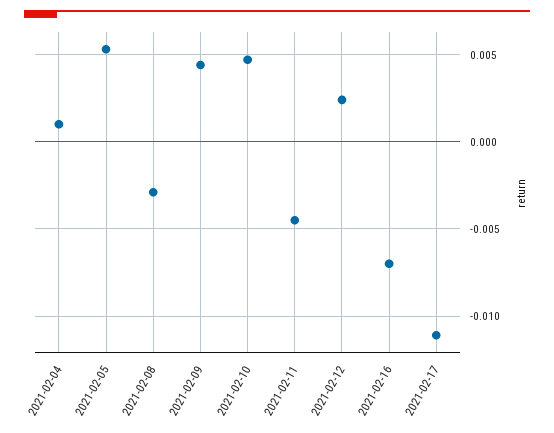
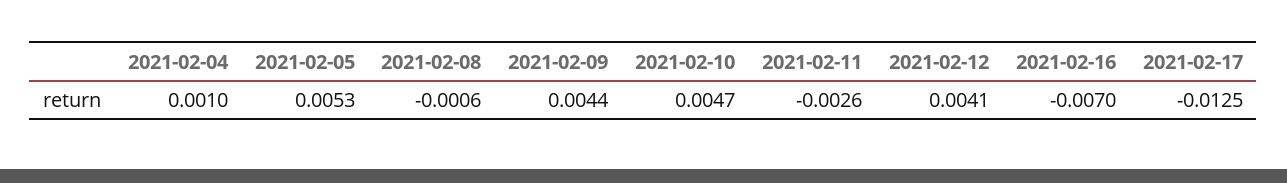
2021-02-08: -0.003 -> -0.0006
2021-02-11: -0.0045 -> -0.0026
2021-02-12: 0.0025 -> 0.0041
2021-02-17: -0.011 -> -0.0125

